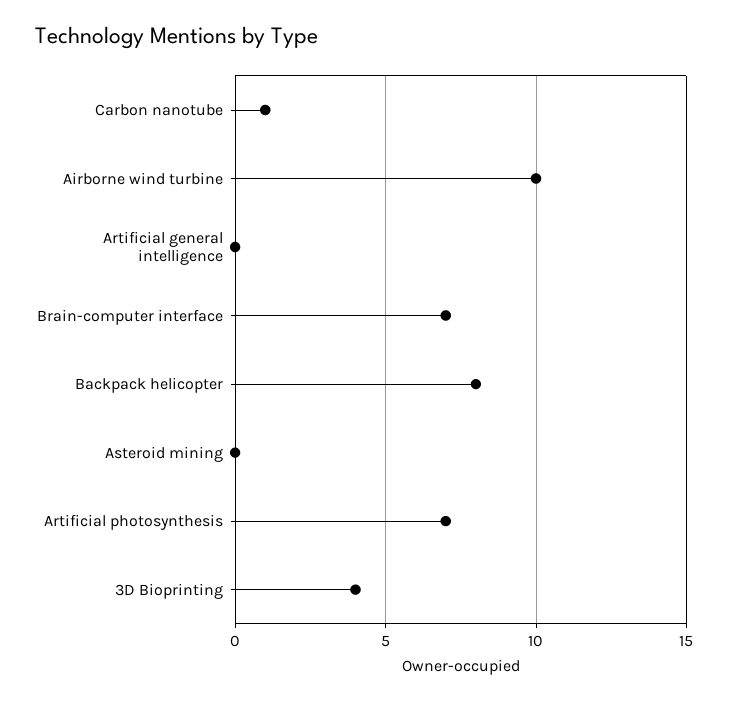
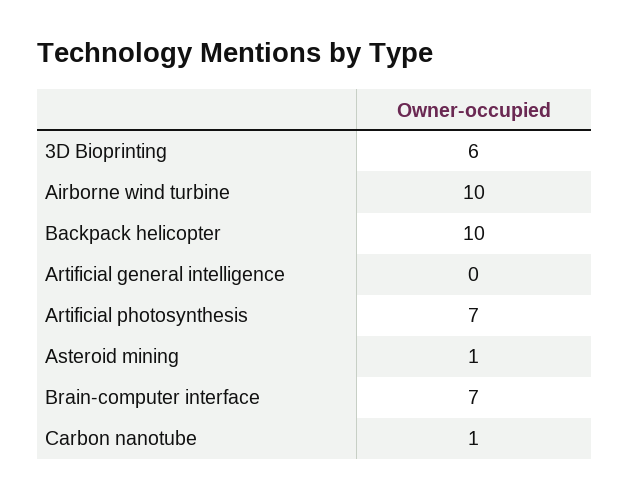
Backpack helicopter: 8 -> 10
Asteroid mining: 0 -> 1
3D Bioprinting: 4 -> 6

